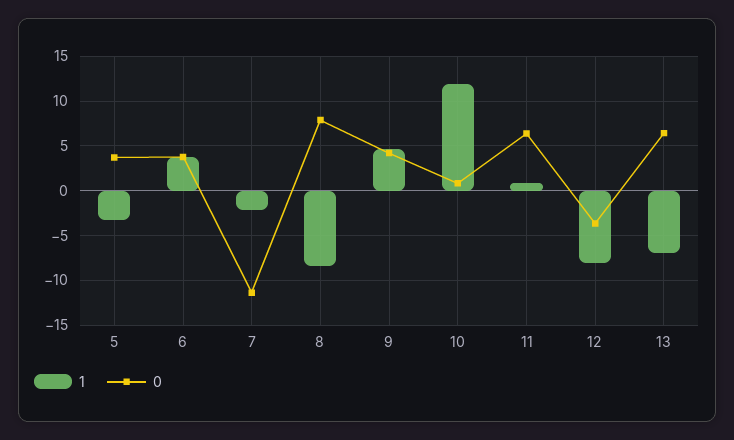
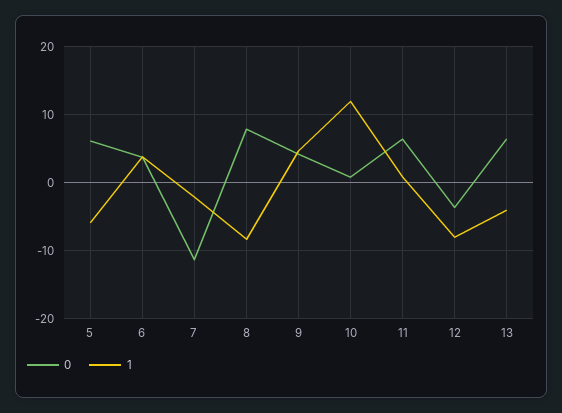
1, 5: -3 -> -6
0, 5: 4 -> 6
1, 13: -7 -> -4

